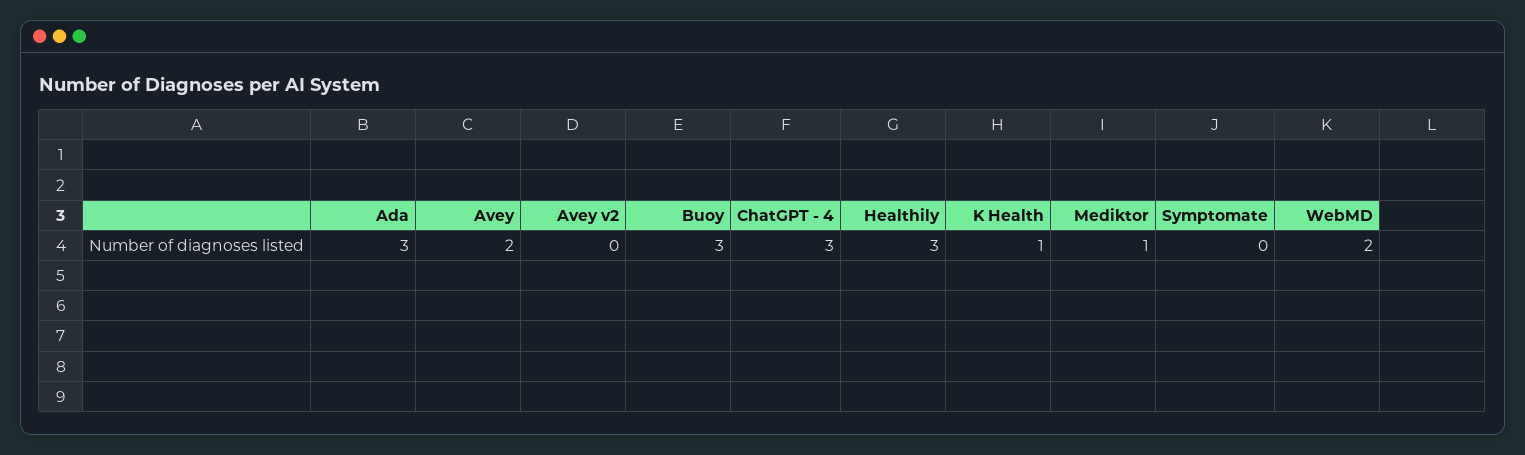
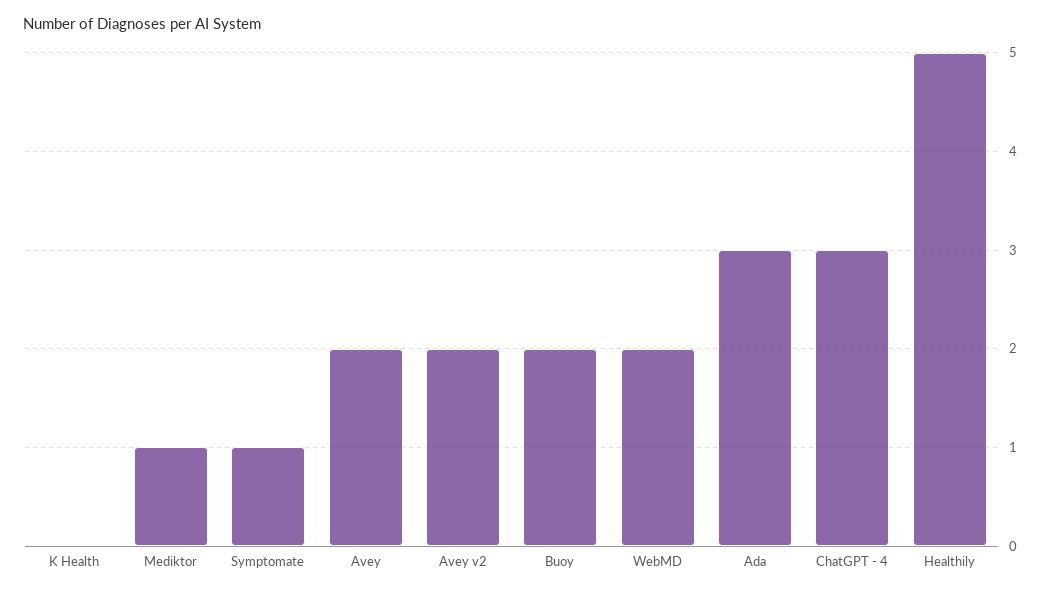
Avey v2: 0 -> 2
Buoy: 3 -> 2
Healthily: 3 -> 5
K Health: 1 -> 0
Symptomate: 0 -> 1

